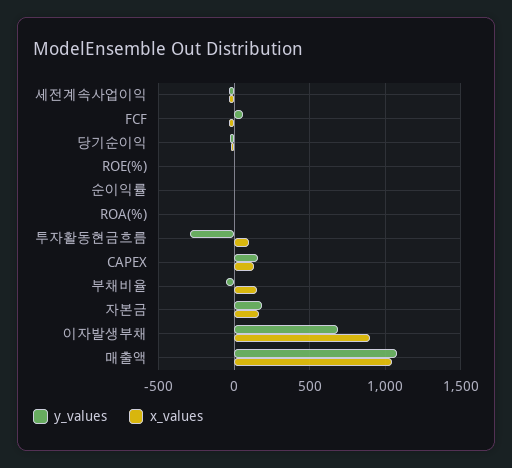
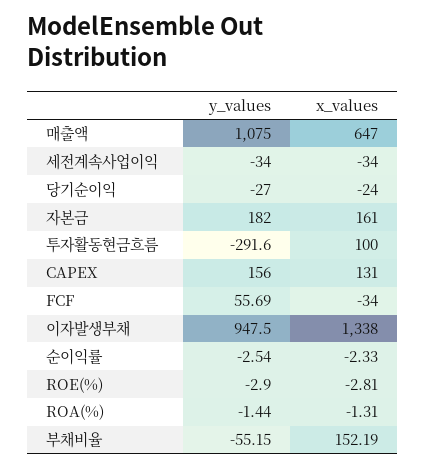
y_values, 이자발생부채: 700 -> 947.5
x_values, 이자발생부채: 900 -> 1338
x_values, 매출액: 1050 -> 647

